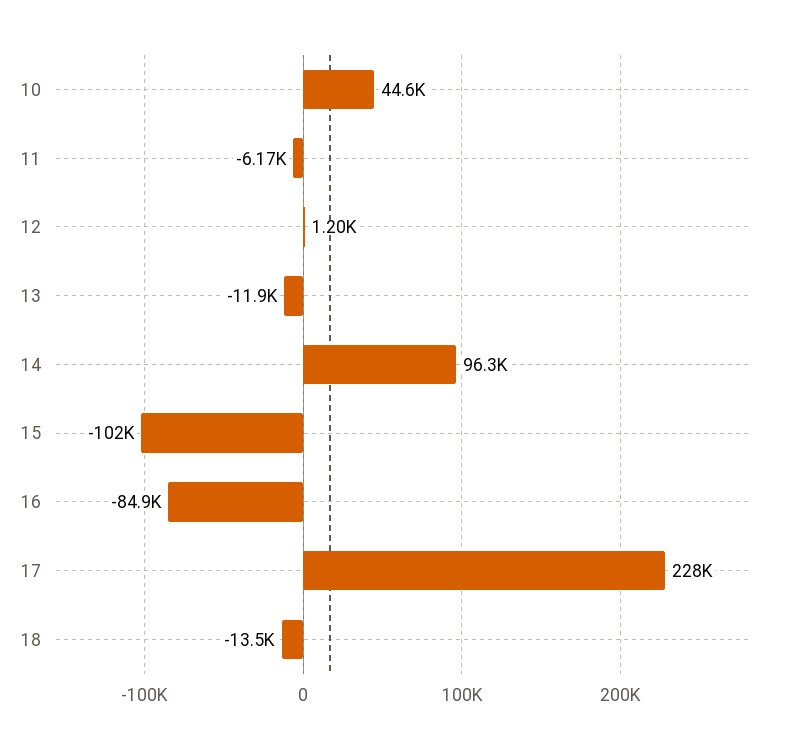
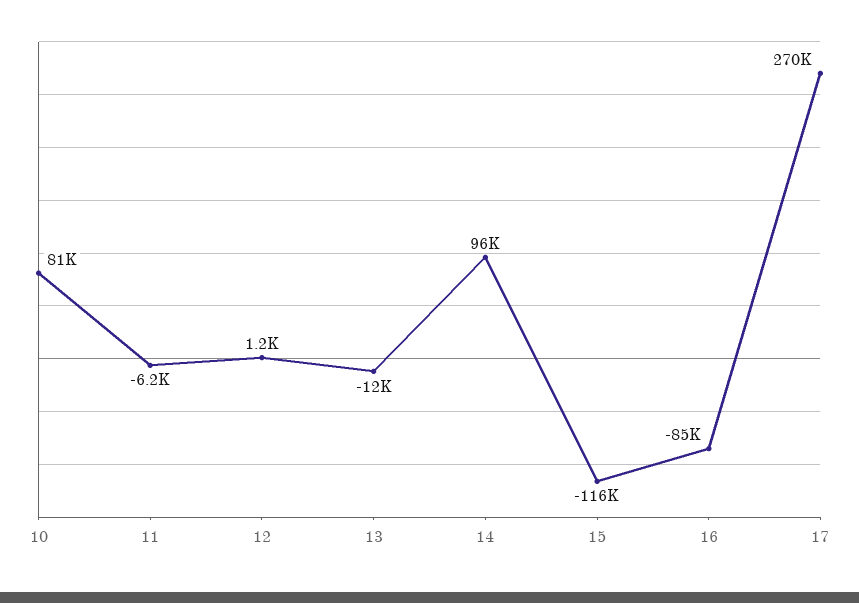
10: 44600 -> 81000
15: -102000 -> -116000
17: 228000 -> 270000
18: -13500 -> none

